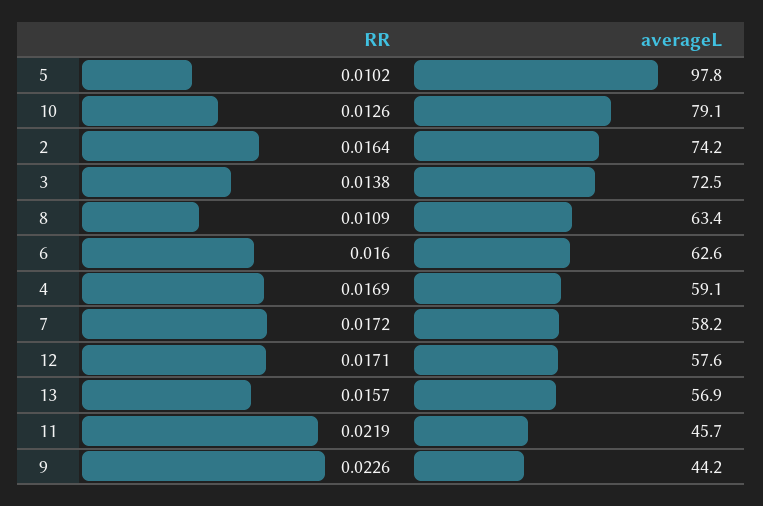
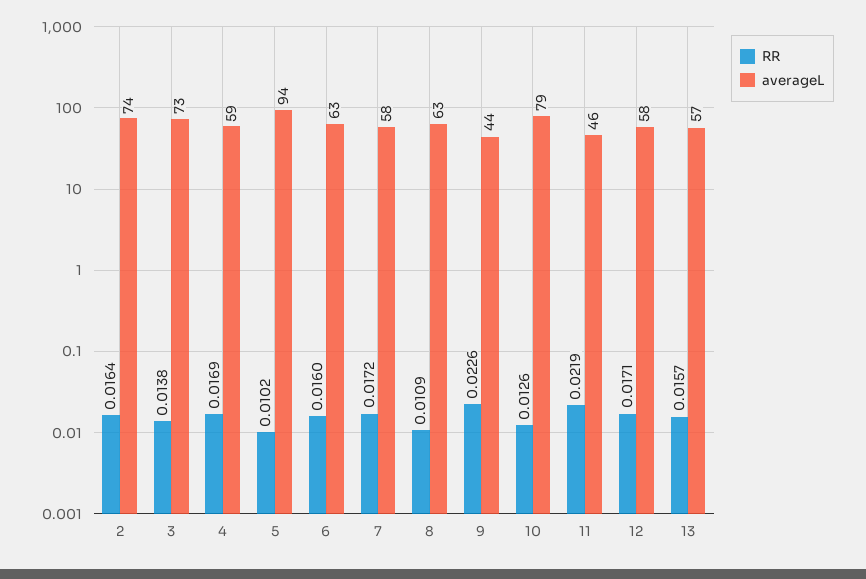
averageL, 5: 97.8 -> 94

